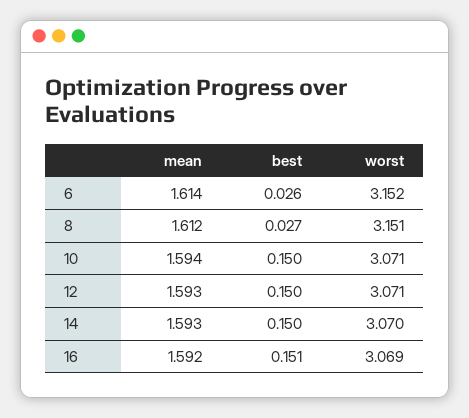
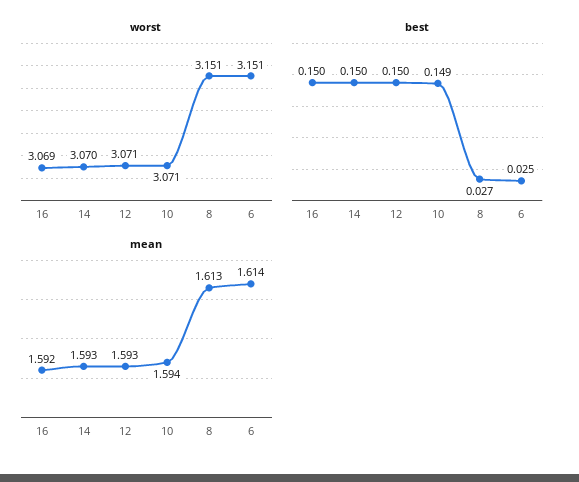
best, 6: 0.026 -> 0.025
worst, 6: 3.152 -> 3.151
mean, 8: 1.612 -> 1.613
best, 10: 0.15 -> 0.149
best, 16: 0.151 -> 0.15

